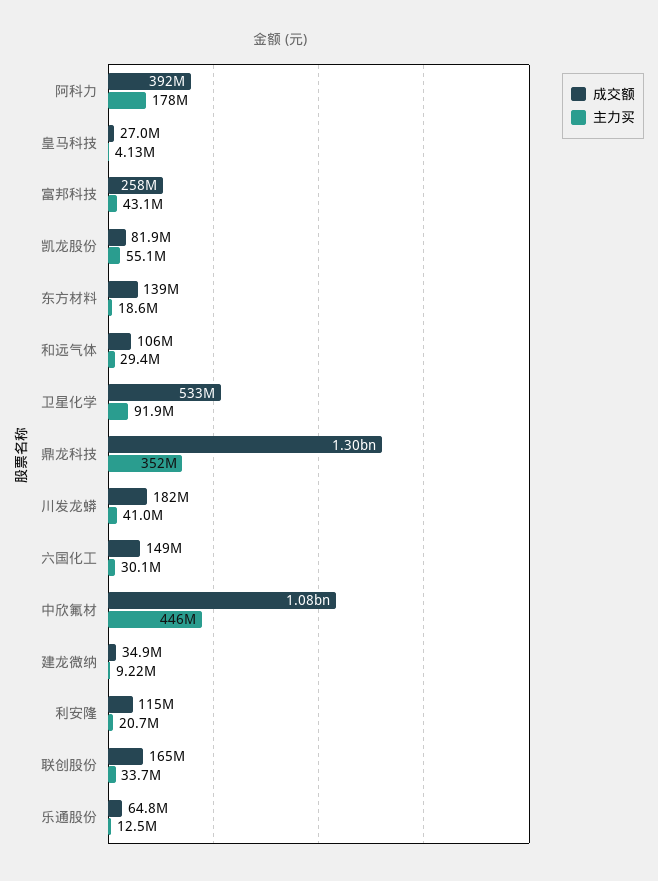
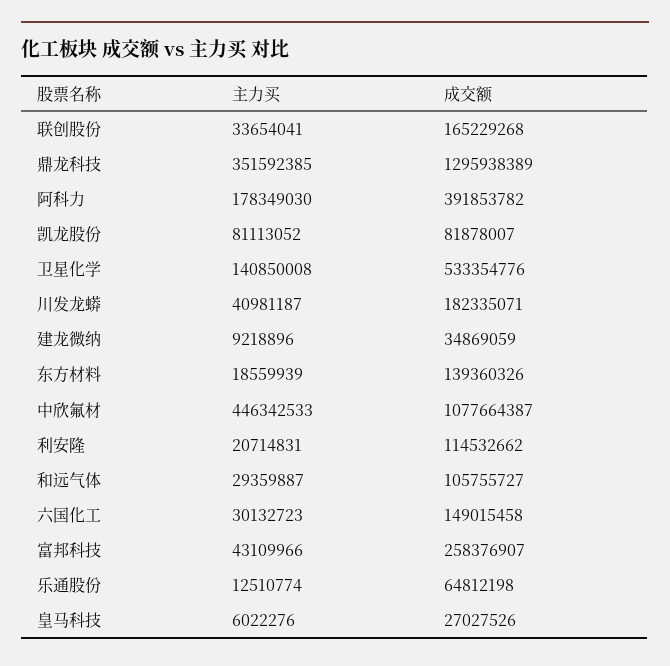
主力买, 皇马科技: 4130000 -> 6022276
主力买, 凯龙股份: 55100000 -> 81113052
主力买, 卫星化学: 91900000 -> 140850008

